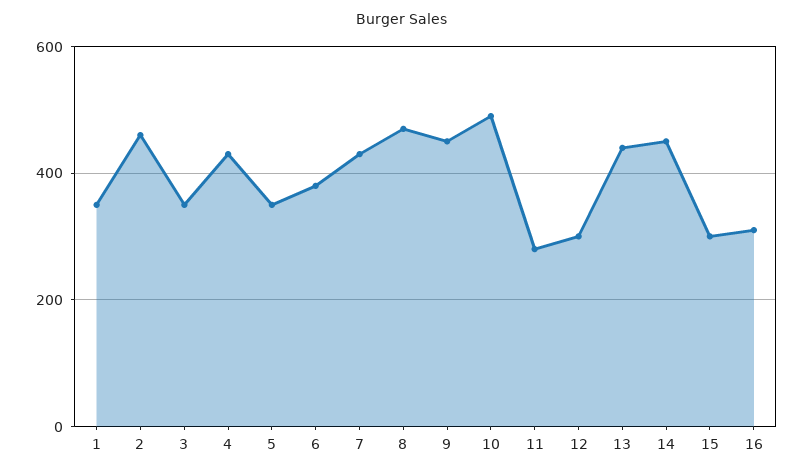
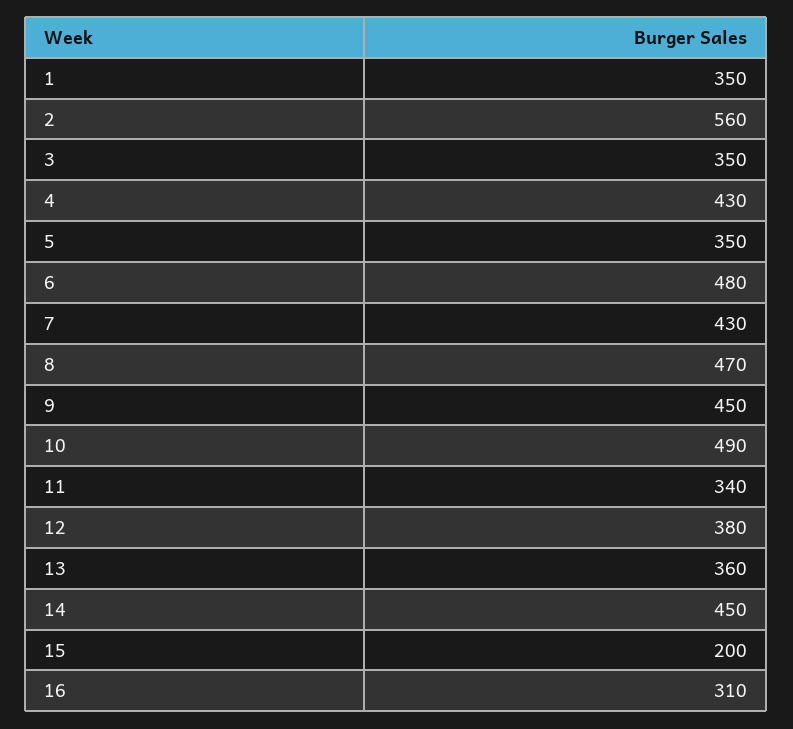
2: 460 -> 560
6: 380 -> 480
11: 280 -> 340
12: 300 -> 380
13: 440 -> 360
15: 300 -> 200

